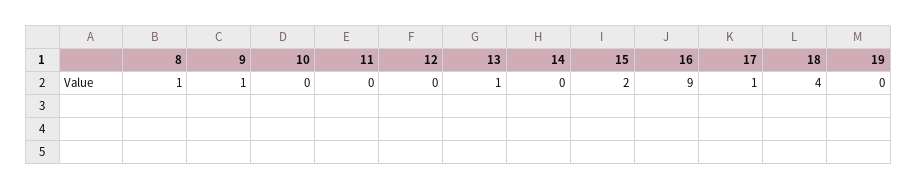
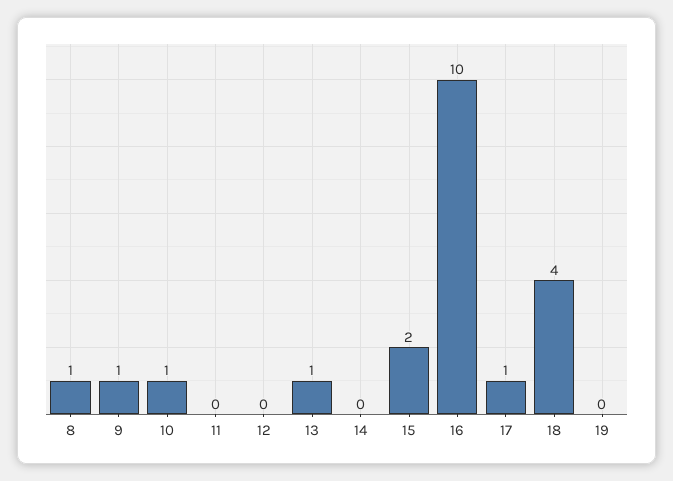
10: 0 -> 1
16: 9 -> 10

